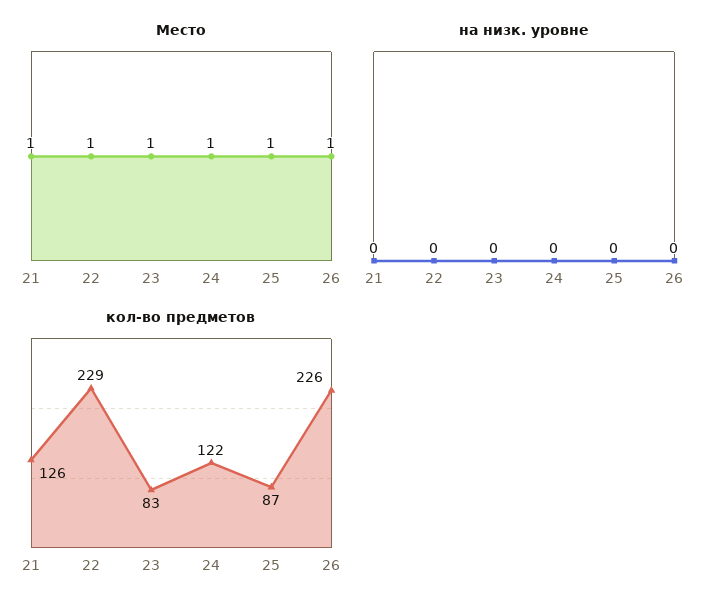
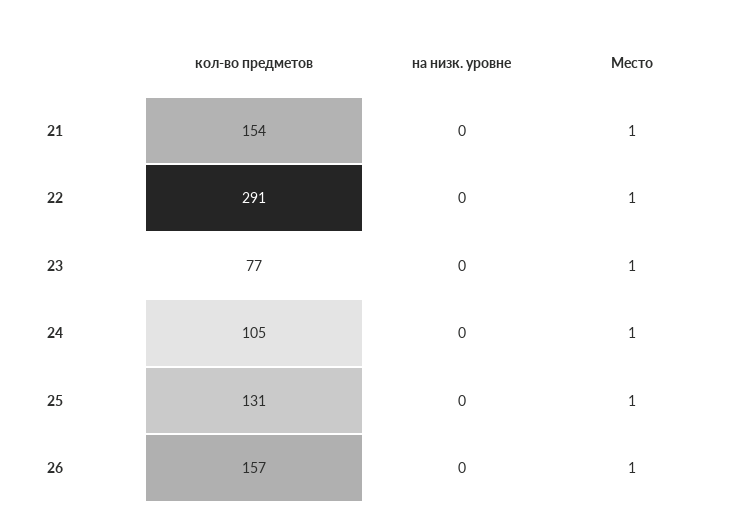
кол-во предметов, 21: 126 -> 154
кол-во предметов, 22: 229 -> 291
кол-во предметов, 23: 83 -> 77
кол-во предметов, 24: 122 -> 105
кол-во предметов, 25: 87 -> 131
кол-во предметов, 26: 226 -> 157

